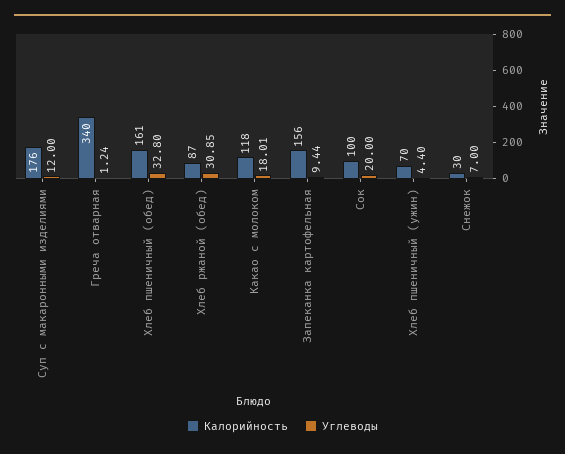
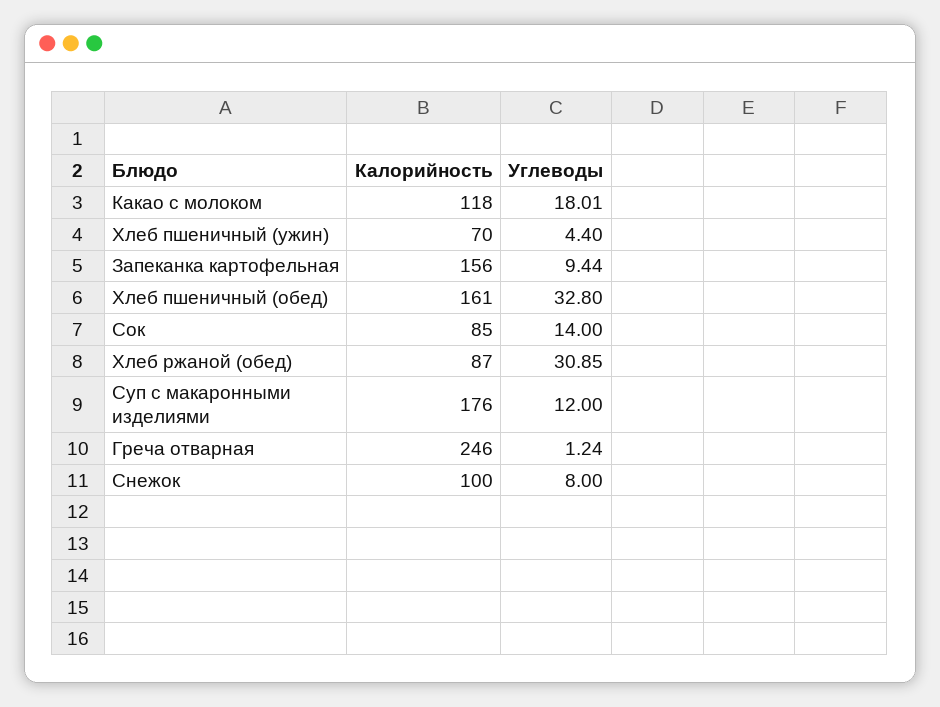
Калорийность, Греча отварная: 340 -> 246
Калорийность, Сок: 100 -> 85
Углеводы, Сок: 20 -> 14
Калорийность, Снежок: 30 -> 100
Углеводы, Снежок: 7 -> 8

